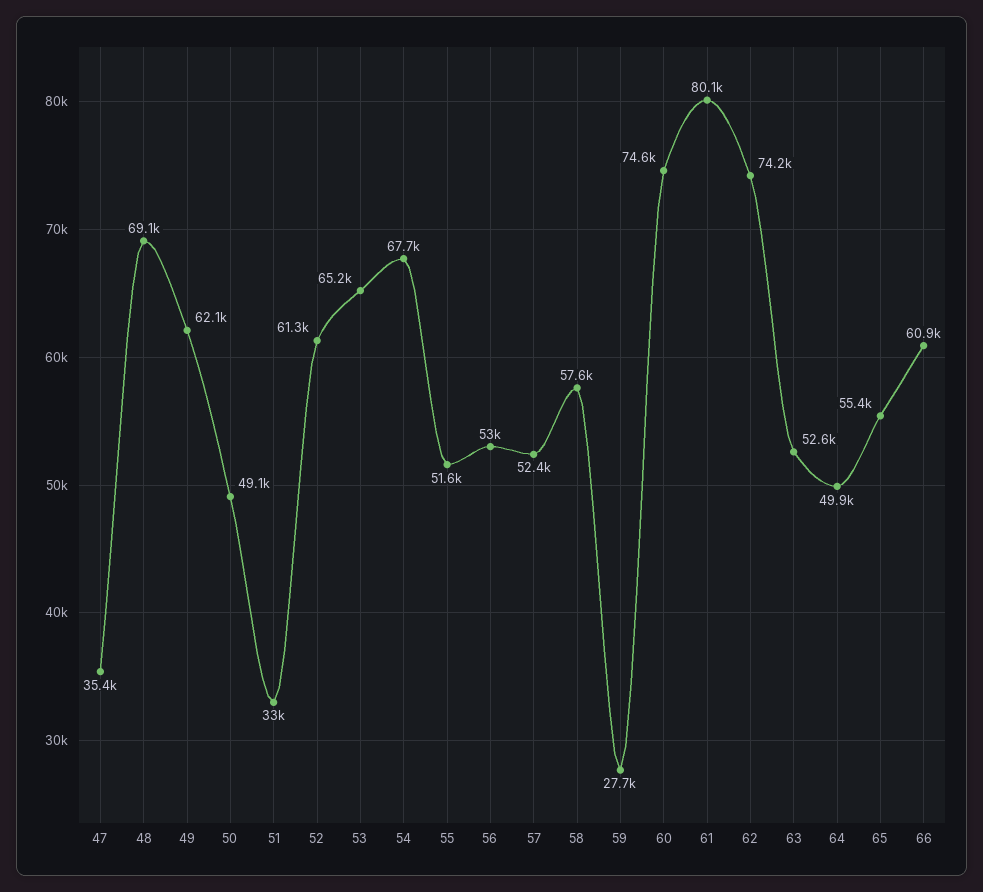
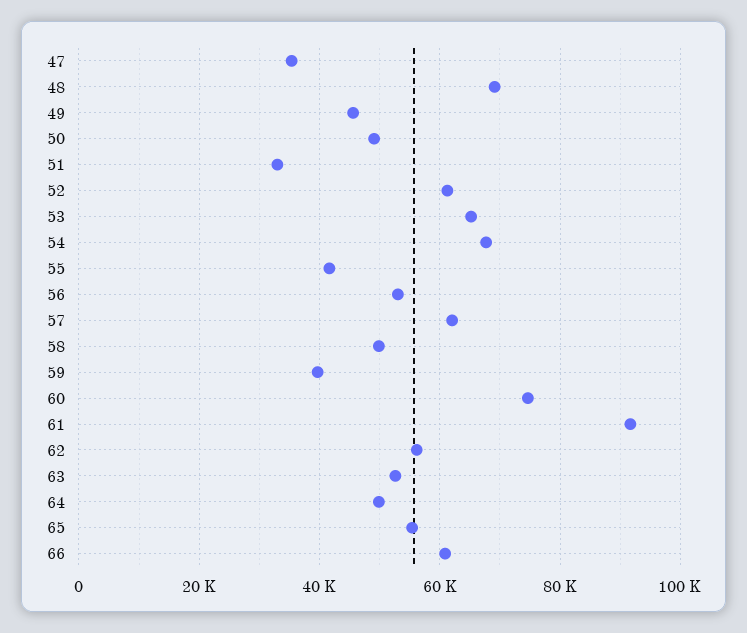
49: 62100 -> 46000
55: 51600 -> 42000
57: 52400 -> 62000
58: 57600 -> 50000
59: 27700 -> 40000
61: 80100 -> 92000
62: 74200 -> 56000

